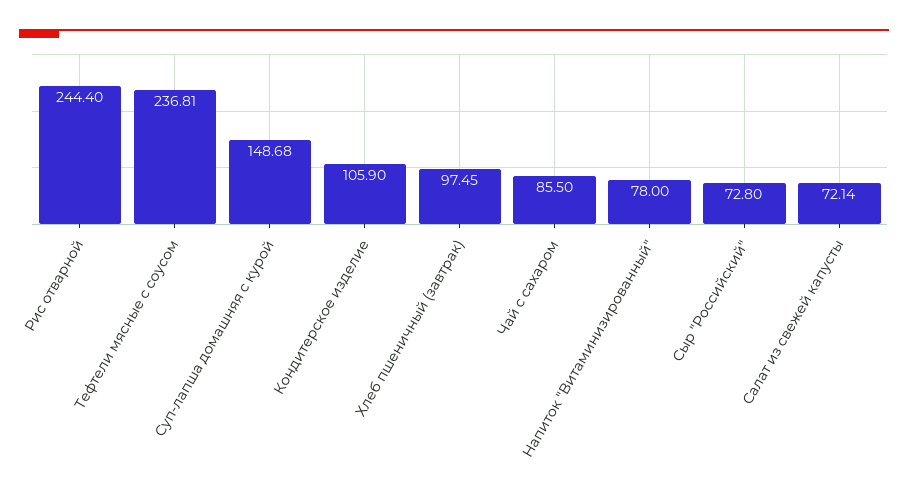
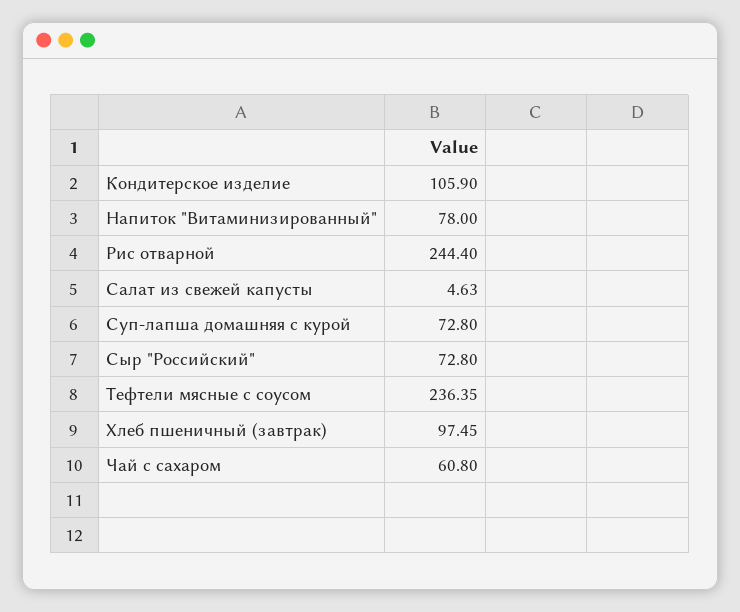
Тефтели мясные с соусом: 236.81 -> 236.35
Суп-лапша домашняя с курой: 148.68 -> 72.8
Чай с сахаром: 85.5 -> 60.8
Салат из свежей капусты: 72.14 -> 4.63

